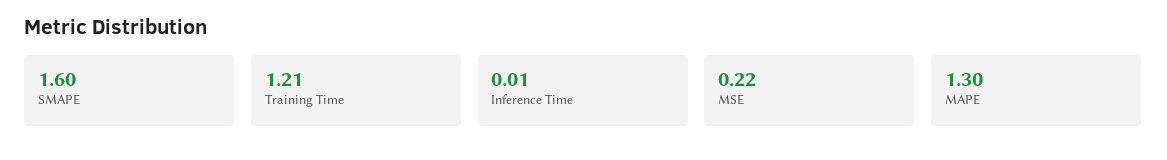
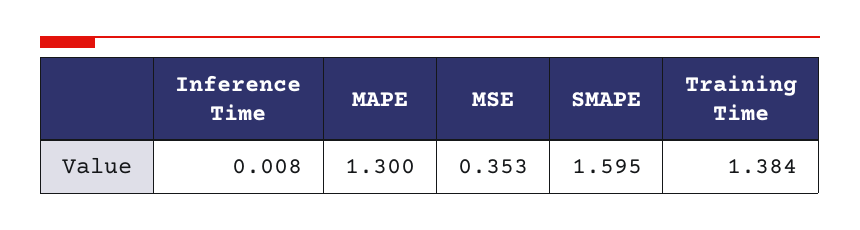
Training Time: 1.21 -> 1.384
MSE: 0.22 -> 0.353

